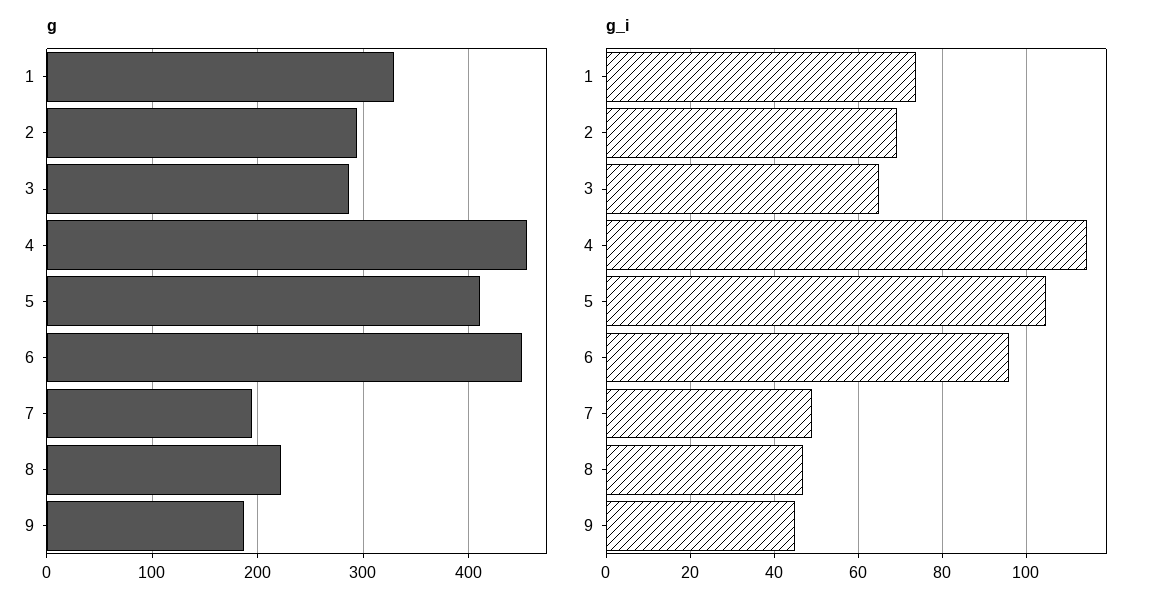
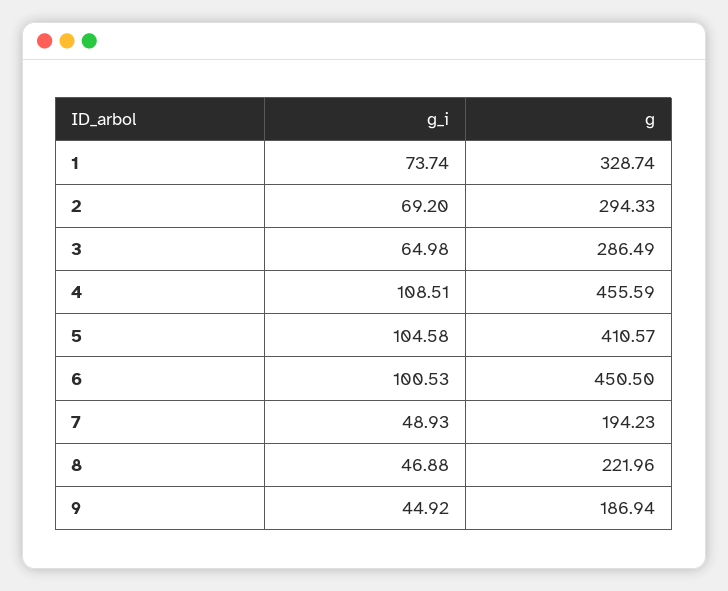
g_i, 4: 114 -> 108.51
g_i, 6: 96 -> 100.53

